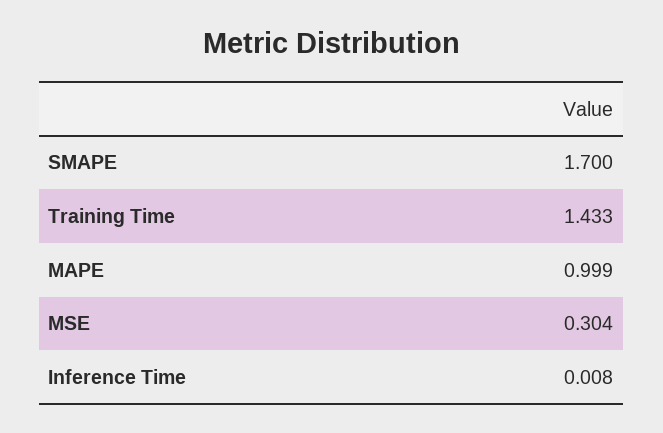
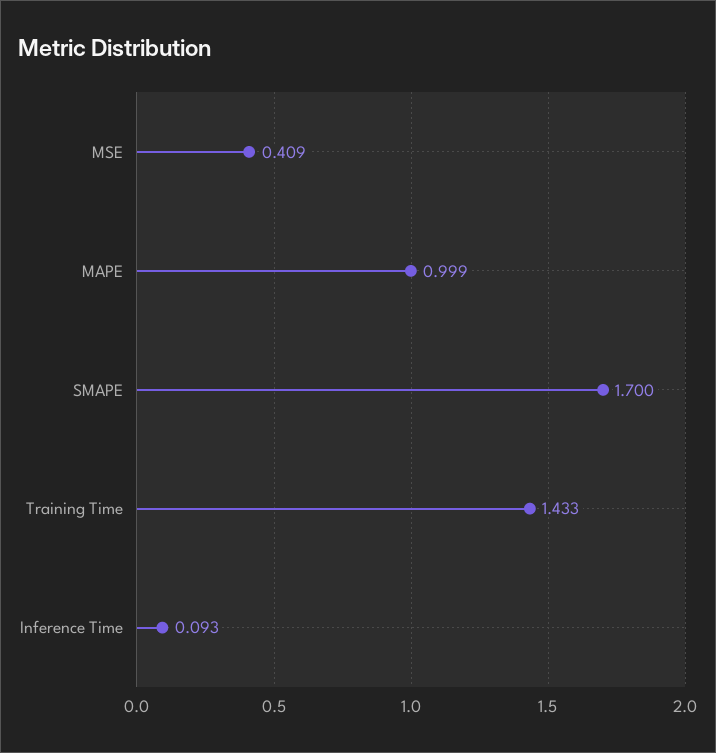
MSE: 0.304 -> 0.409
Inference Time: 0.008 -> 0.093

